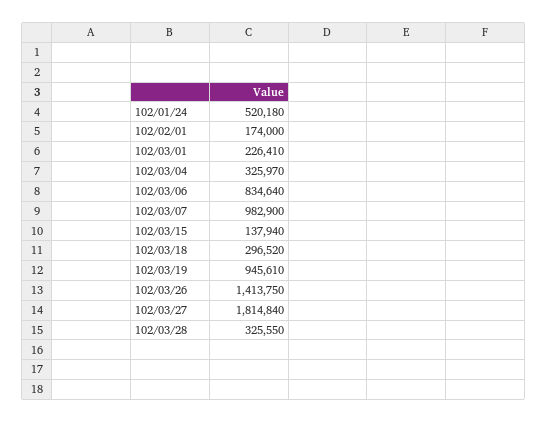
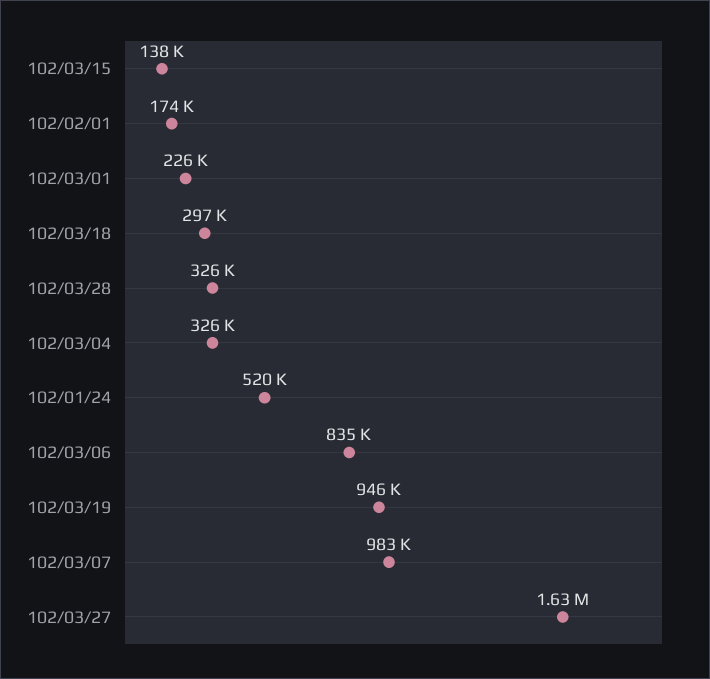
102/03/26: 1413750 -> none
102/03/27: 1814840 -> 1630000

